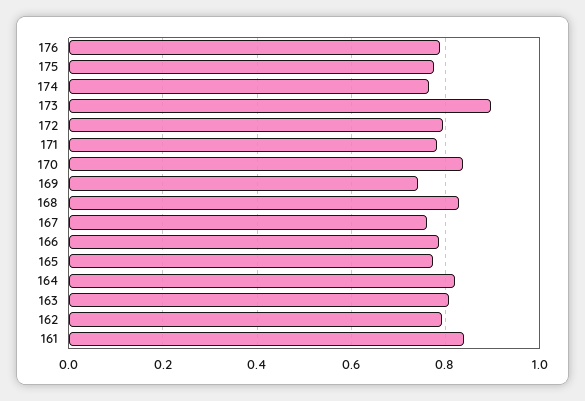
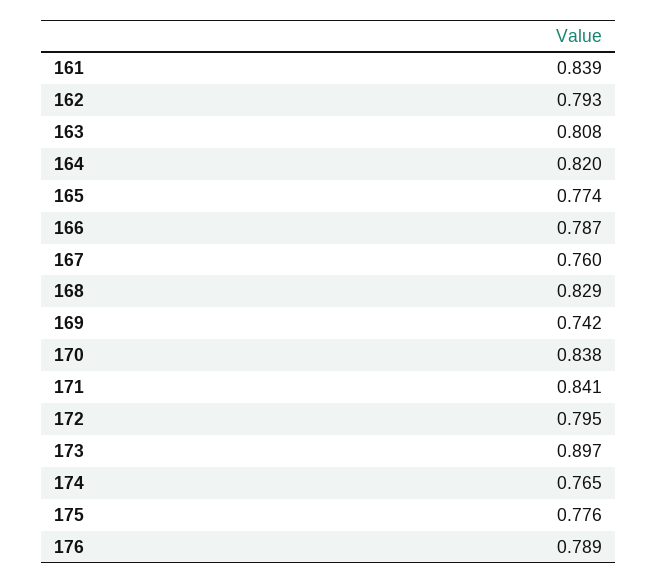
171: 0.78 -> 0.841

